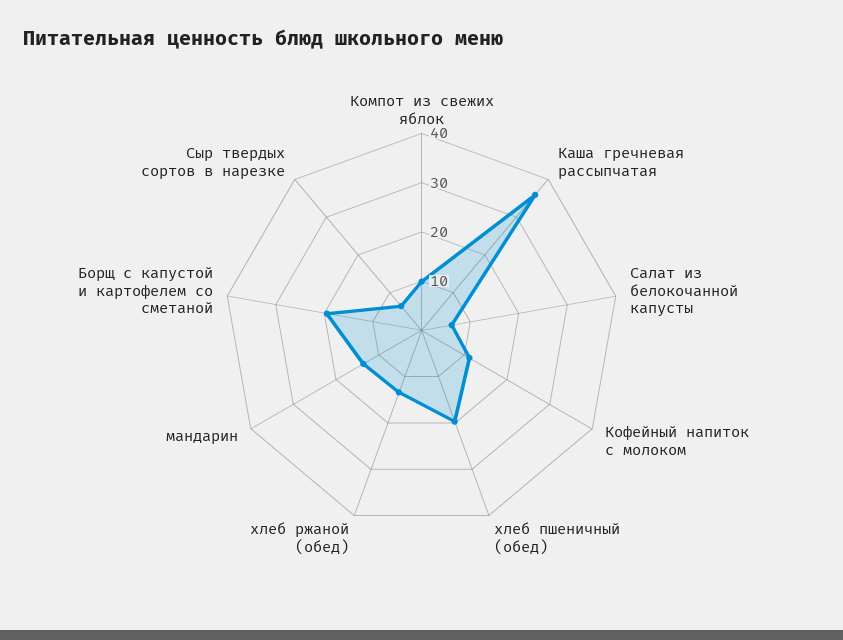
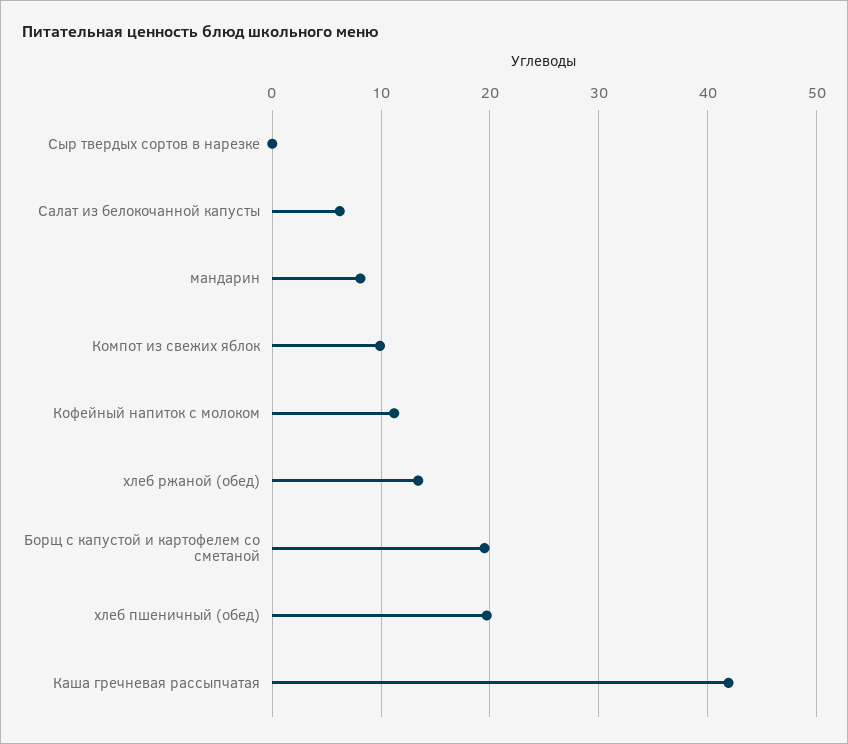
Каша гречневая рассыпчатая: 36 -> 42
мандарин: 14 -> 8
Сыр твердых сортов в нарезке: 6 -> 0

